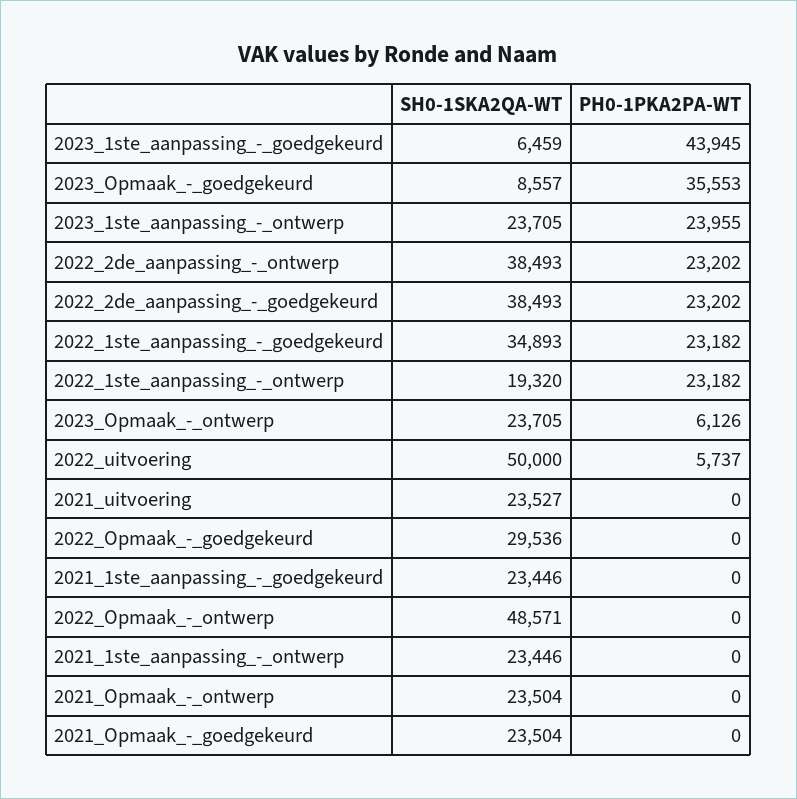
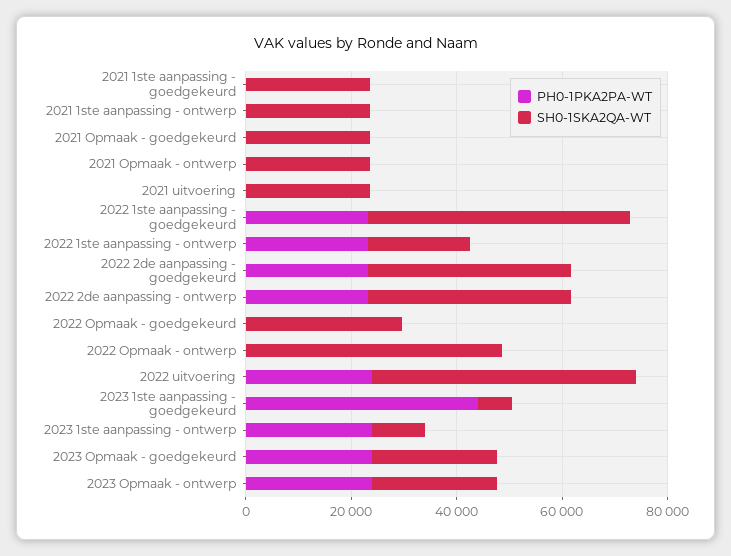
SH0-1SKA2QA-WT, 2023_Opmaak_-_goedgekeurd: 8557 -> 25000
PH0-1PKA2PA-WT, 2023_Opmaak_-_goedgekeurd: 35553 -> 25000
SH0-1SKA2QA-WT, 2023_1ste_aanpassing_-_ontwerp: 23705 -> 10000
SH0-1SKA2QA-WT, 2022_1ste_aanpassing_-_goedgekeurd: 34893 -> 50000
PH0-1PKA2PA-WT, 2023_Opmaak_-_ontwerp: 6126 -> 25000
PH0-1PKA2PA-WT, 2022_uitvoering: 5737 -> 25000

